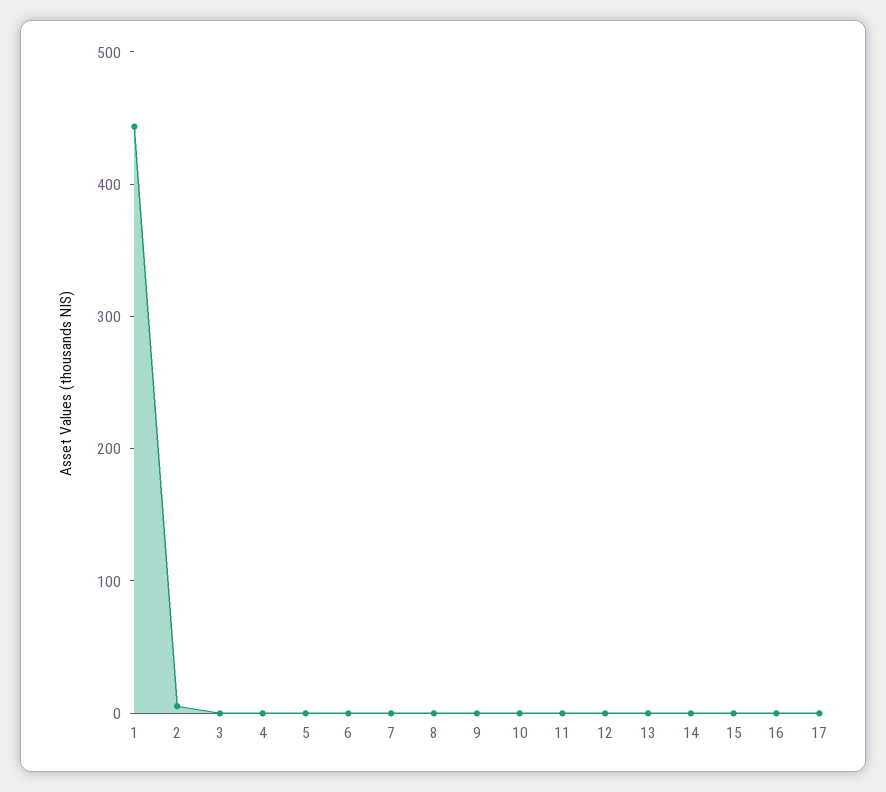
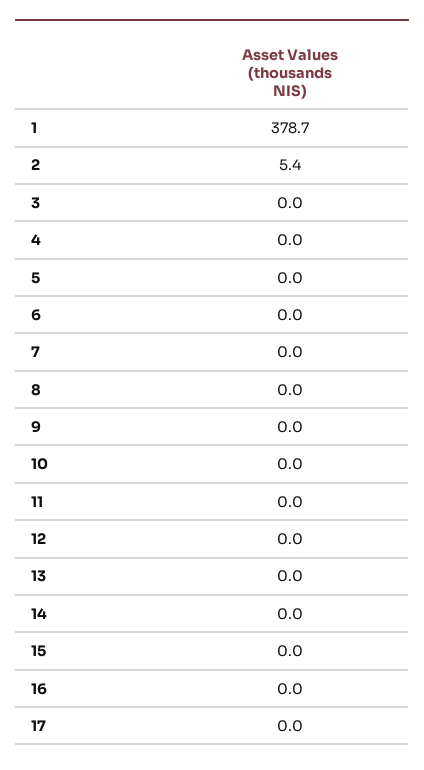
1: 440 -> 378.7

